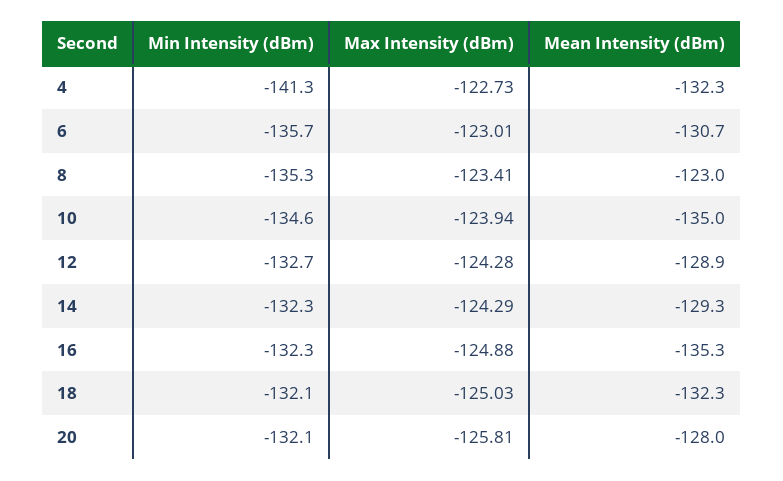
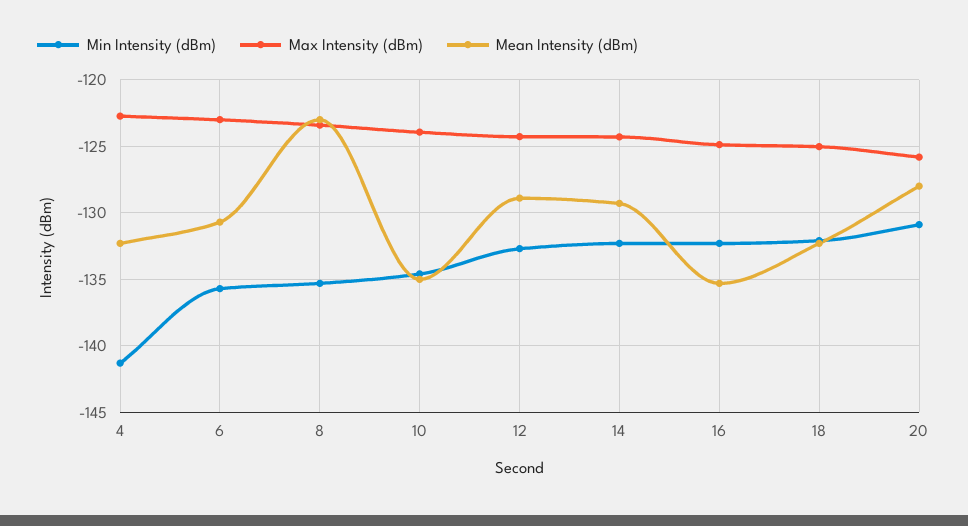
Min Intensity (dBm), 20: -132.1 -> -131

